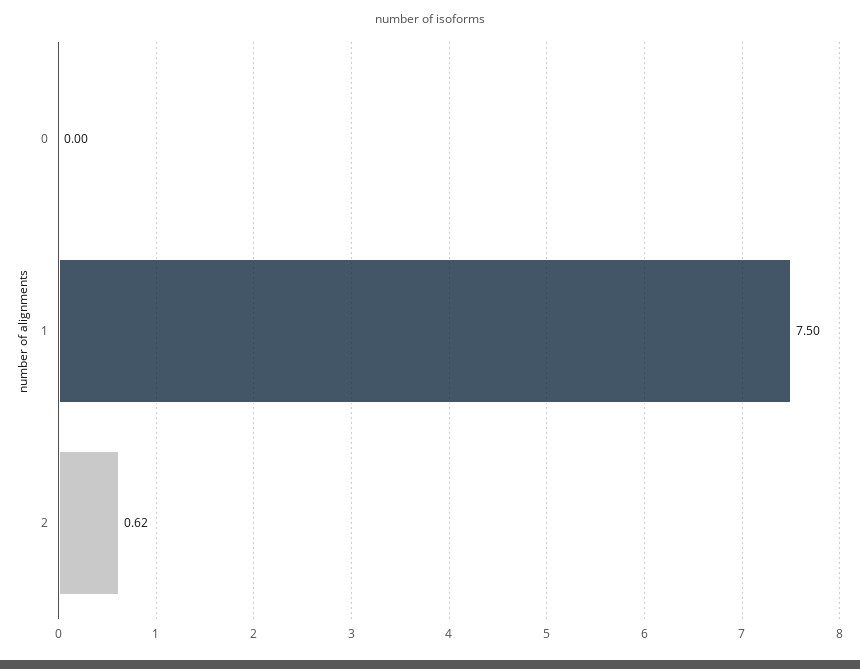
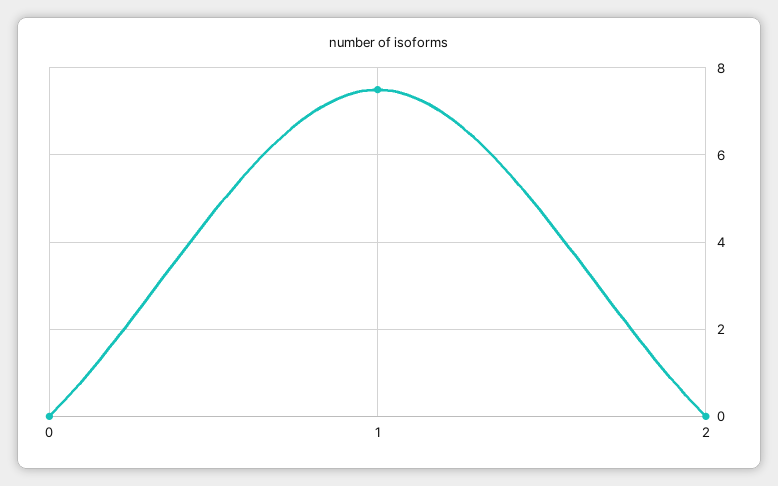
2: 0.62 -> 0

